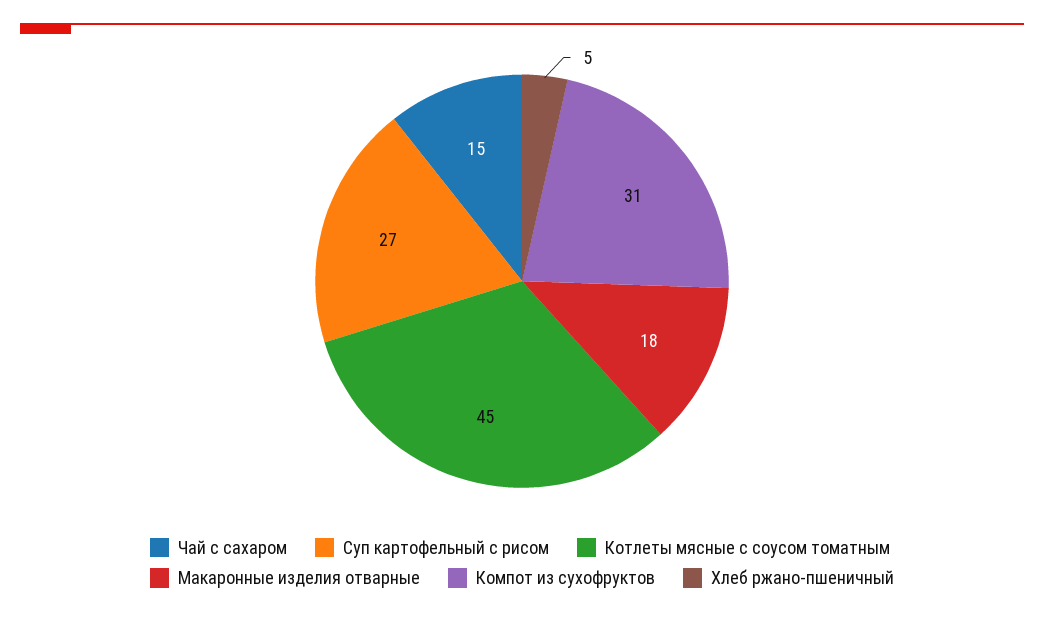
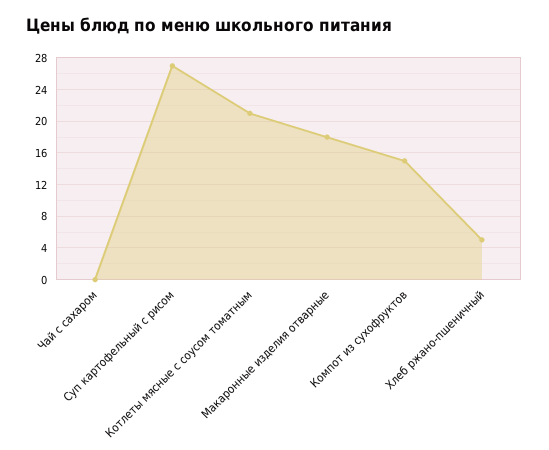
Чай с сахаром: 15 -> 0
Котлеты мясные с соусом томатным: 45 -> 21
Компот из сухофруктов: 31 -> 15

